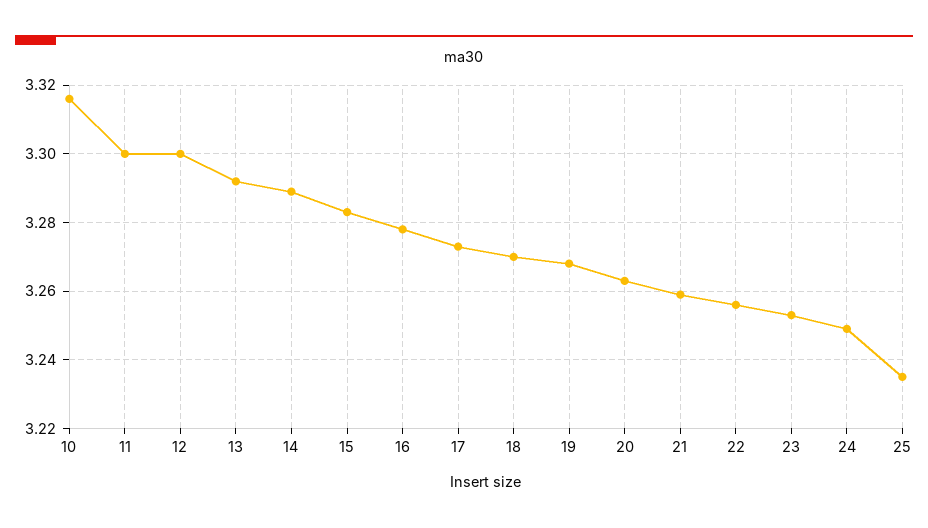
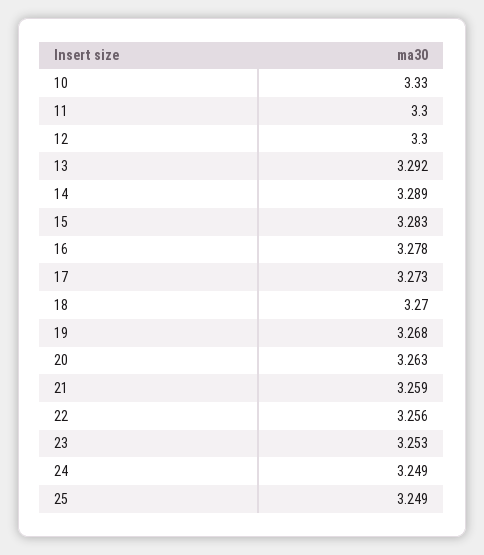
10: 3.315 -> 3.33
25: 3.235 -> 3.249

